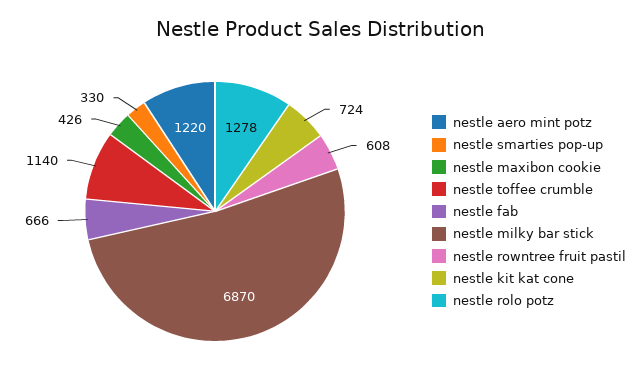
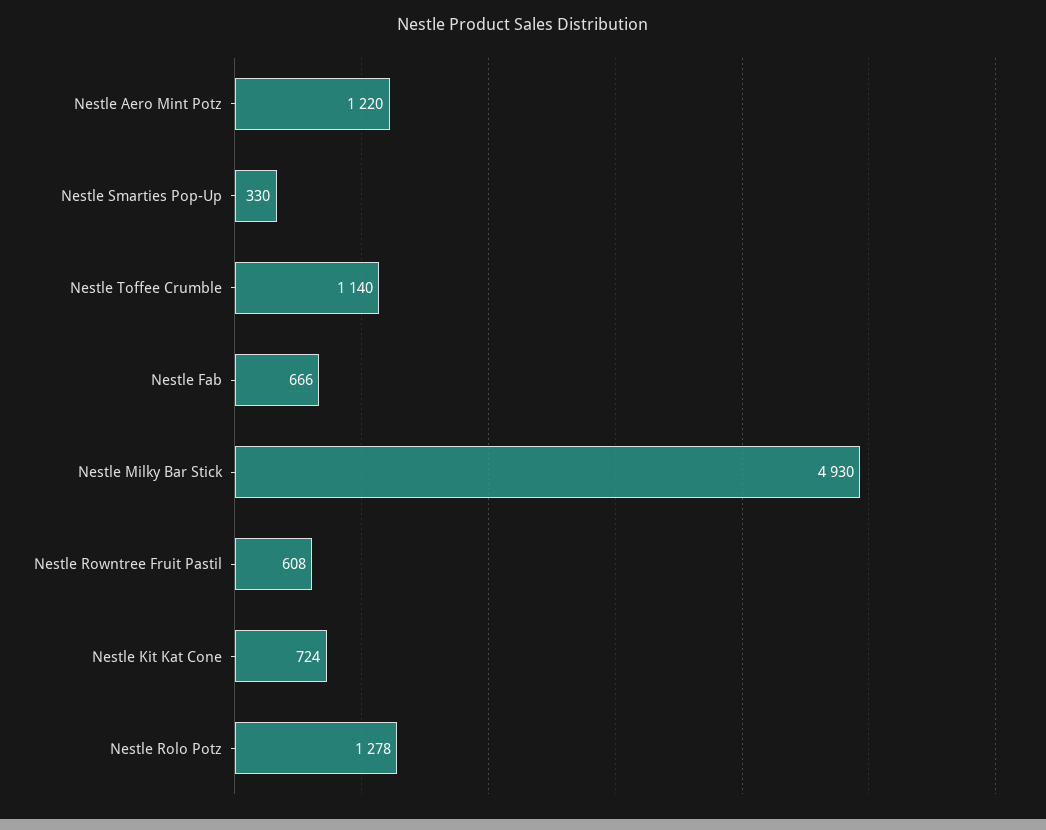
nestle maxibon cookie: 426 -> none
nestle milky bar stick: 6870 -> 4930

